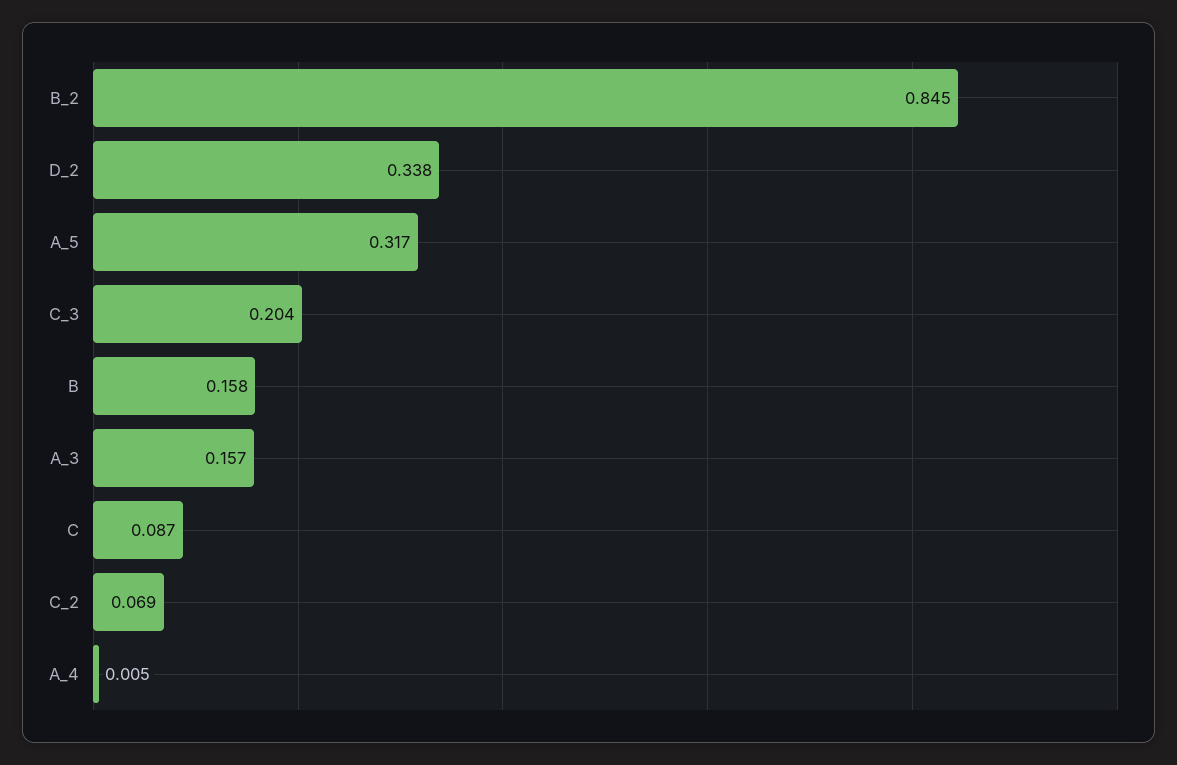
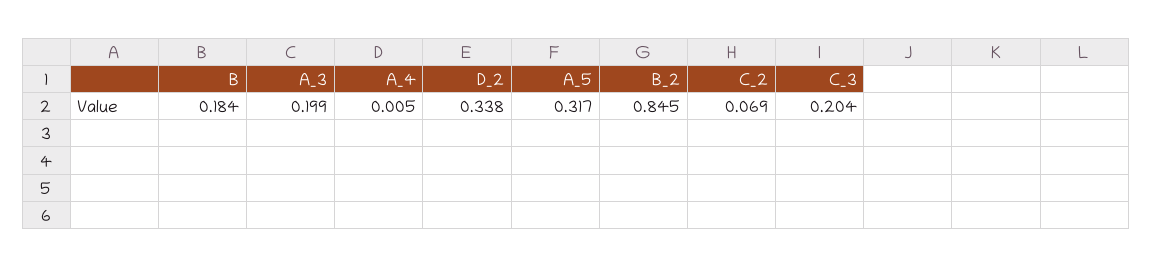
B: 0.158 -> 0.184
A_3: 0.157 -> 0.199
C: 0.087 -> none

